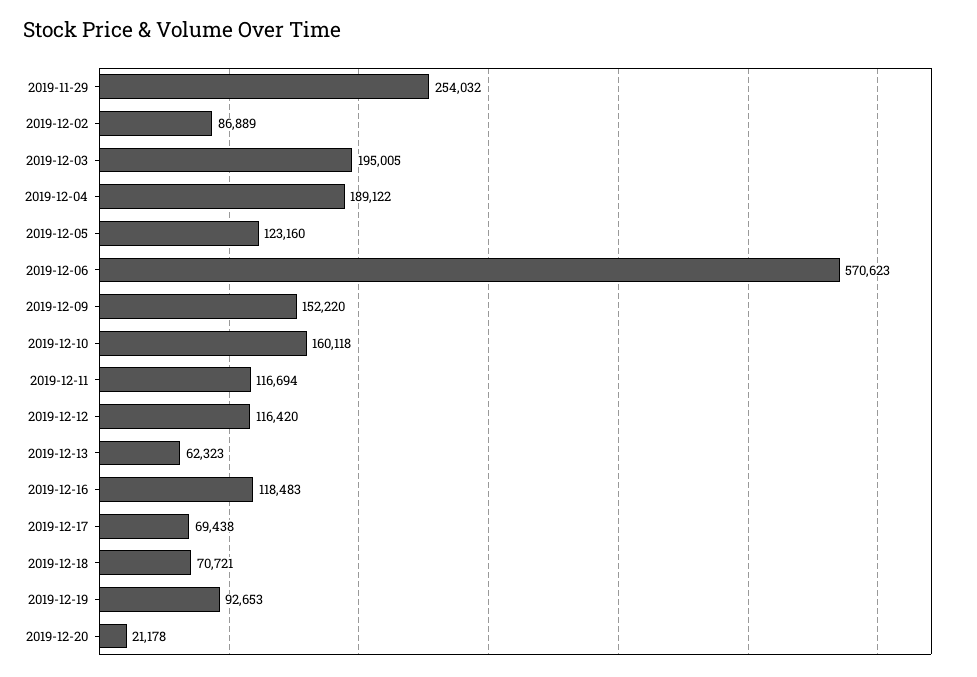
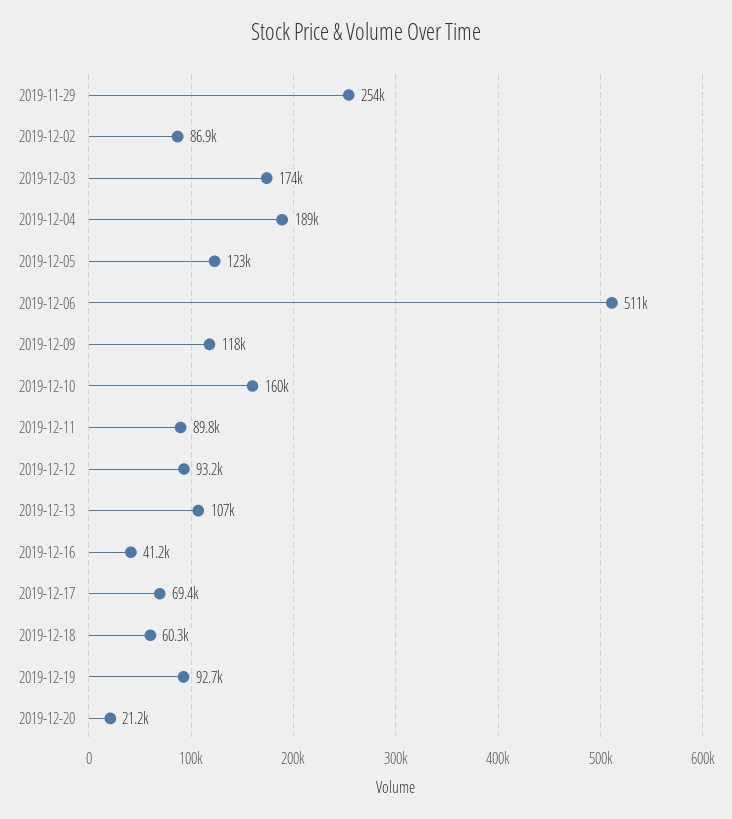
2019-12-03: 195005 -> 174000
2019-12-06: 570623 -> 511000
2019-12-09: 152220 -> 118000
2019-12-11: 116694 -> 89800
2019-12-12: 116420 -> 93200
2019-12-13: 62323 -> 107000
2019-12-16: 118483 -> 41200
2019-12-18: 70721 -> 60300

